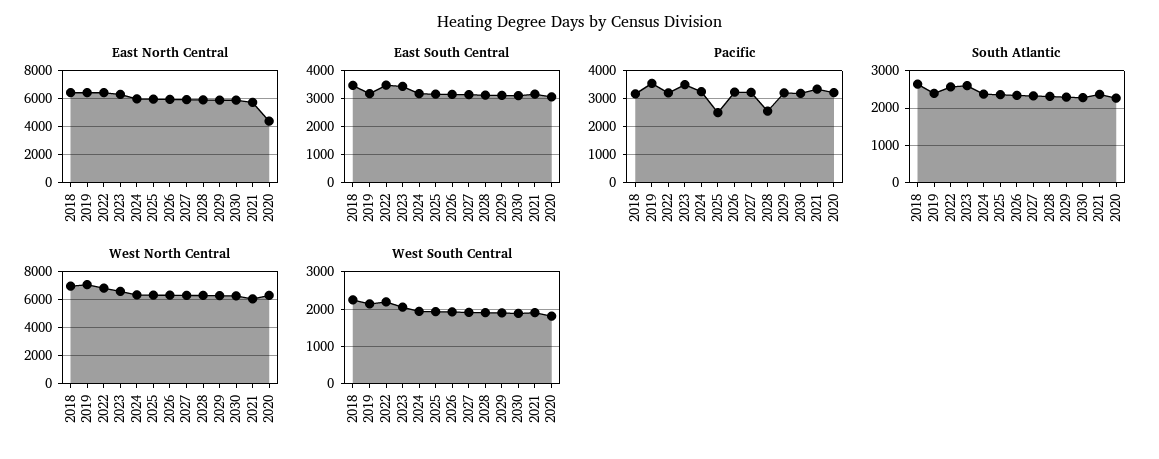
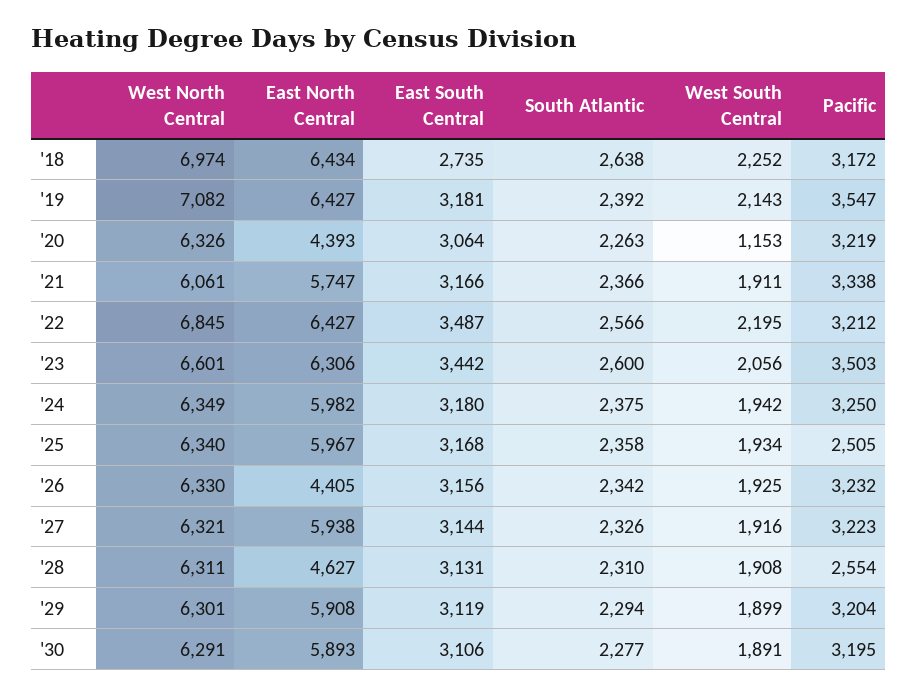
East North Central, 2026: 6000 -> 4405
East North Central, 2028: 6000 -> 4627
East South Central, 2018: 3500 -> 2735
West South Central, 2020: 1800 -> 1153

